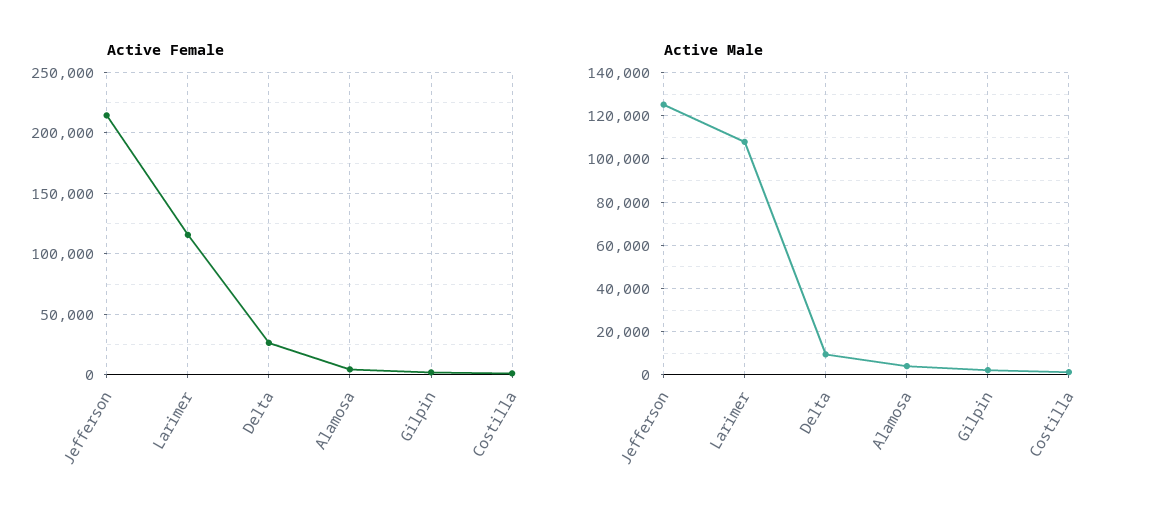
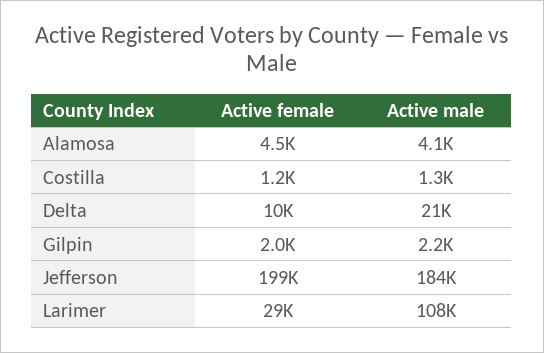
Active Female, Jefferson: 215000 -> 199000
Active Female, Larimer: 115000 -> 29000
Active Female, Delta: 25000 -> 10000
Active Male, Jefferson: 125000 -> 184000
Active Male, Delta: 10000 -> 21000

